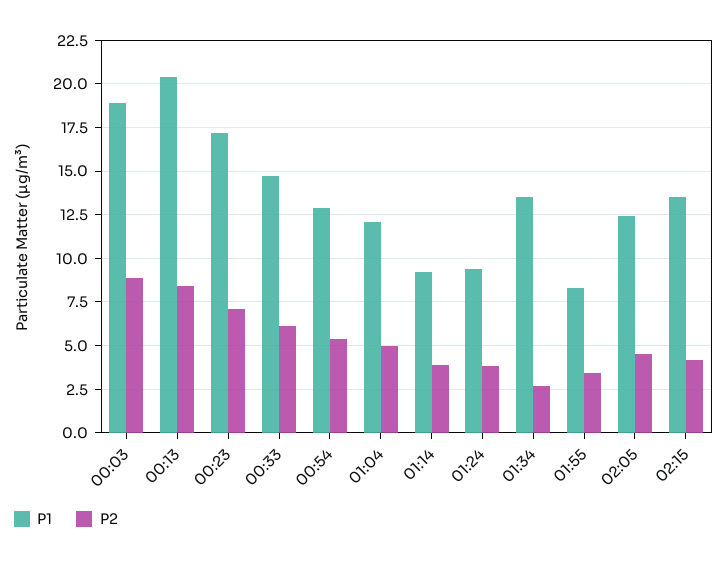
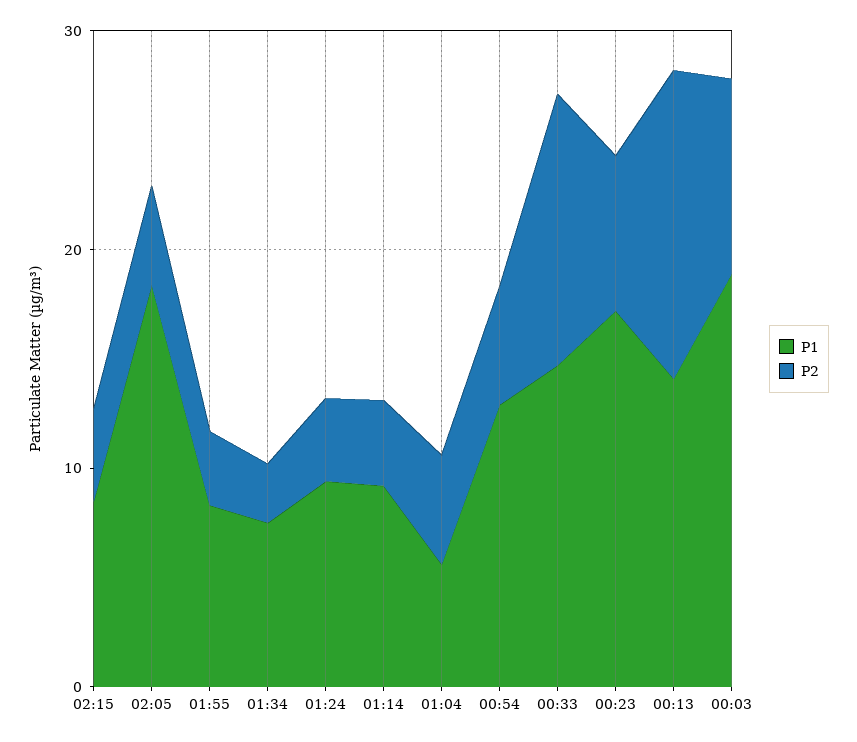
P1, 00:13: 20.5 -> 14
P2, 00:13: 8.5 -> 14
P2, 00:33: 6 -> 12
P1, 01:04: 12 -> 6
P1, 01:34: 13.5 -> 8
P1, 02:05: 12.5 -> 18
P1, 02:15: 13.5 -> 8

